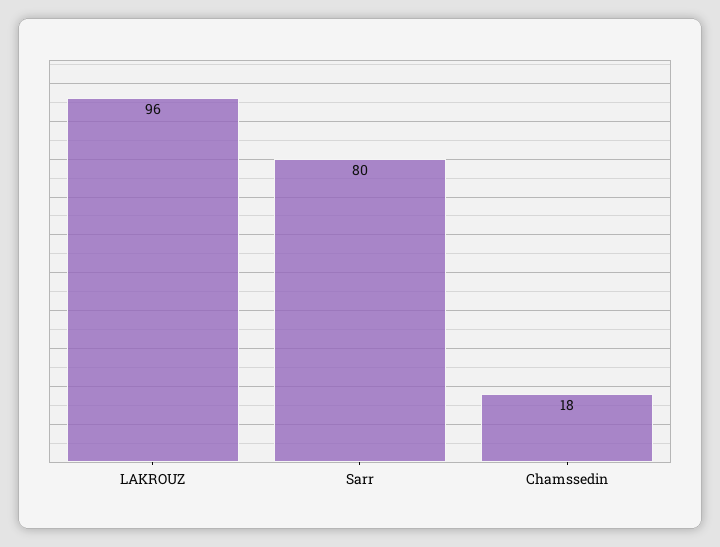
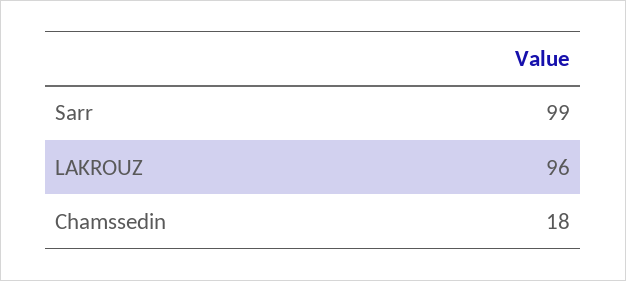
Sarr: 80 -> 99

